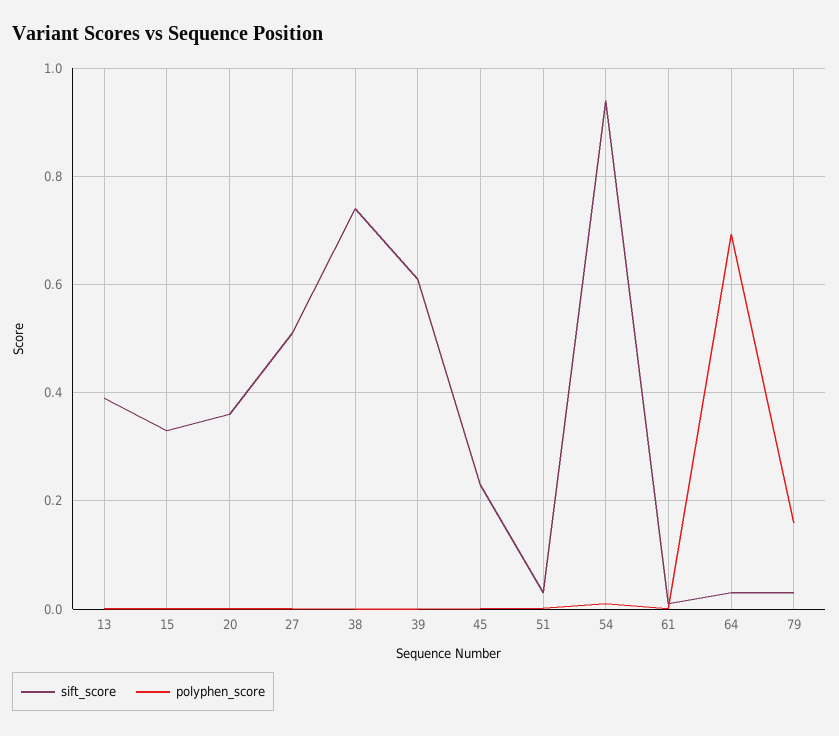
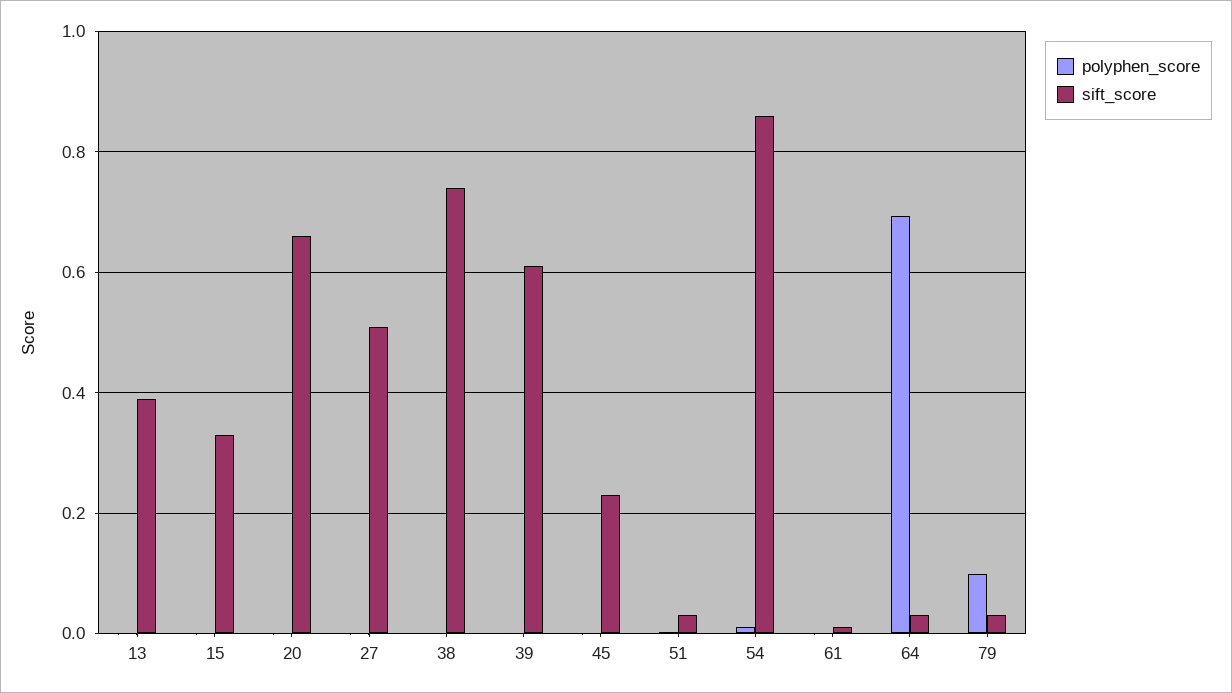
sift_score, 20: 0.36 -> 0.66
sift_score, 54: 0.94 -> 0.86
polyphen_score, 79: 0.16 -> 0.1

